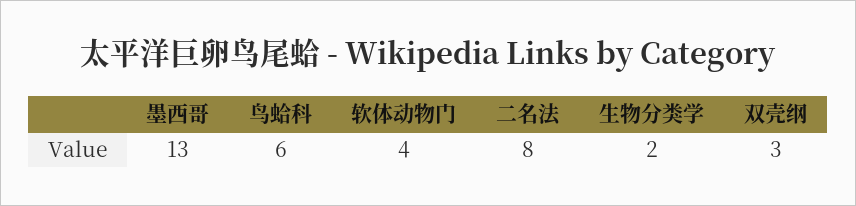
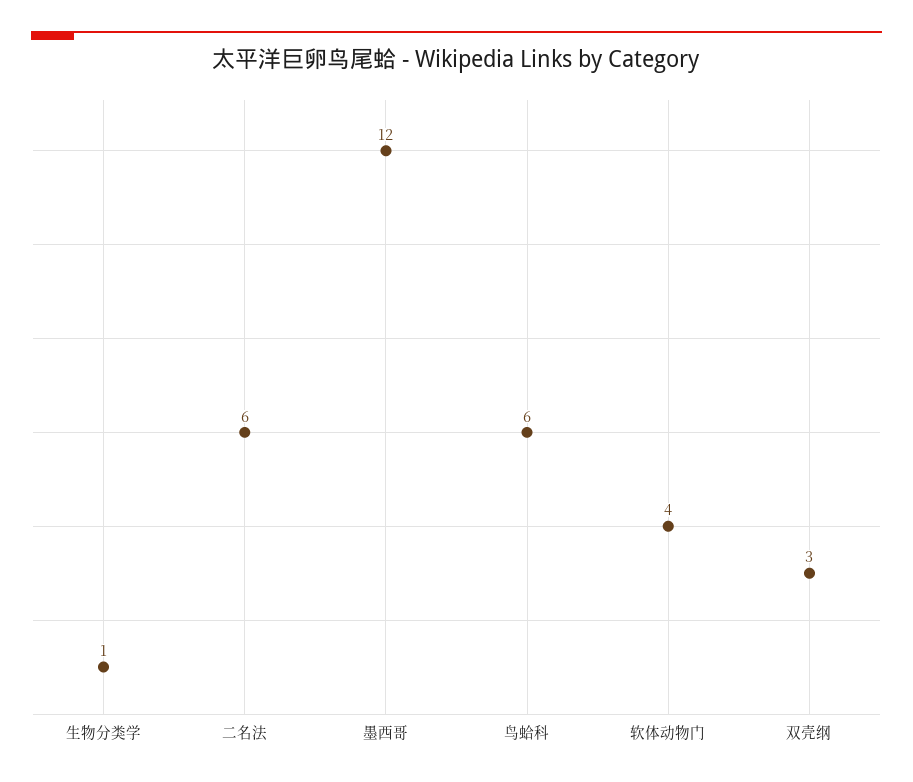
墨西哥: 13 -> 12
二名法: 8 -> 6
生物分类学: 2 -> 1

